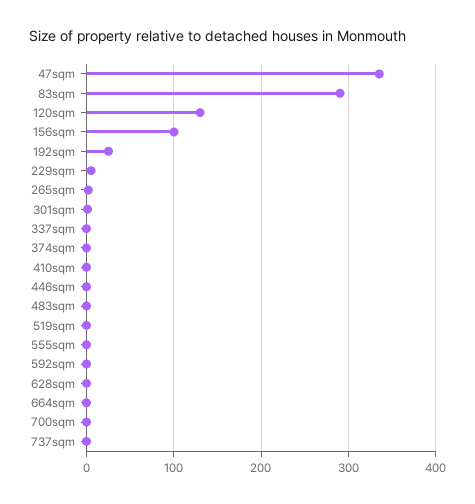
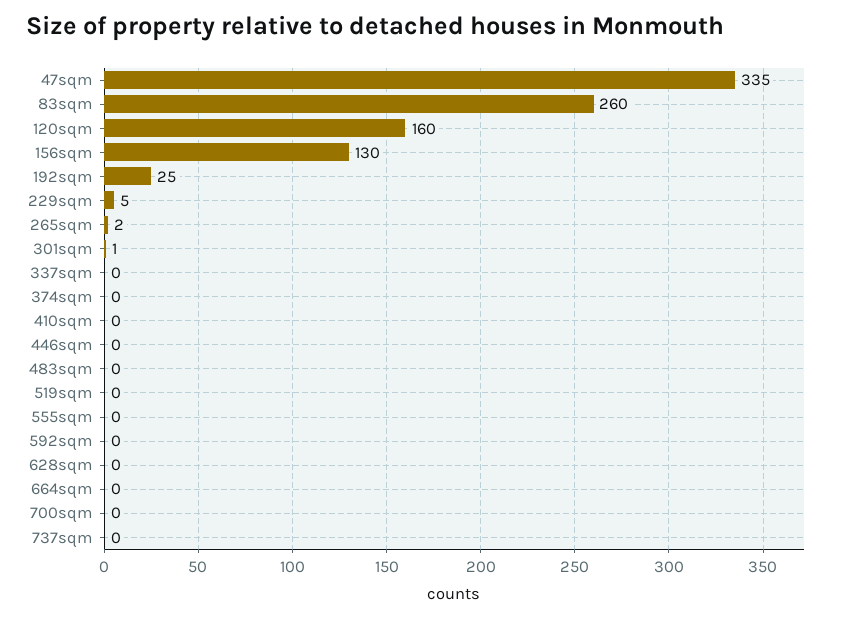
83sqm: 290 -> 260
120sqm: 130 -> 160
156sqm: 100 -> 130

